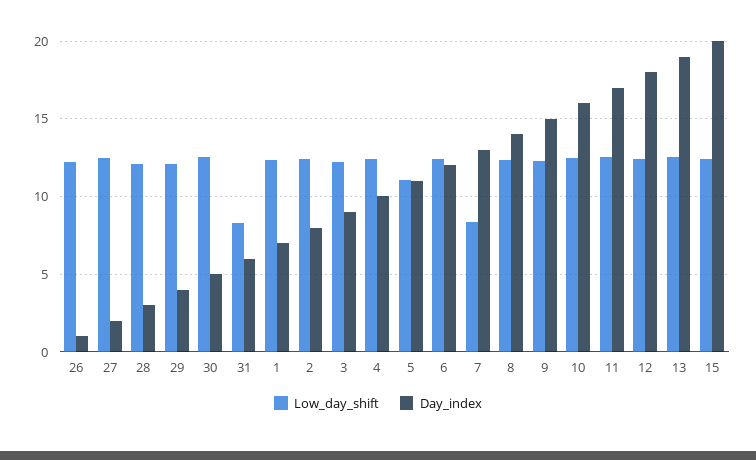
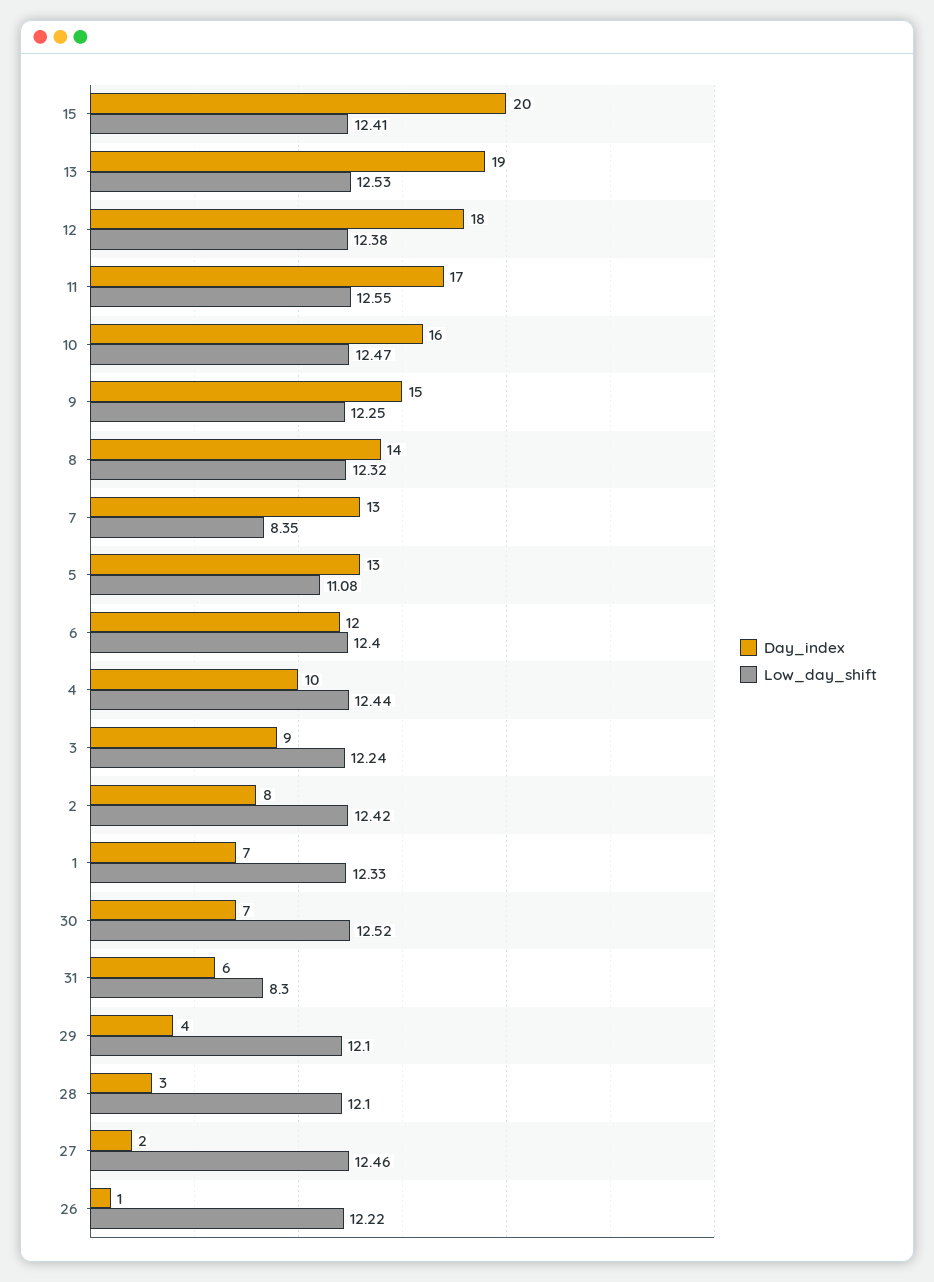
Day_index, 30: 5 -> 7
Day_index, 5: 11 -> 13

